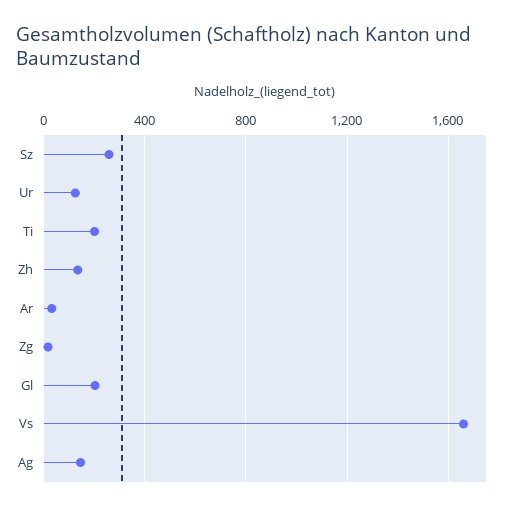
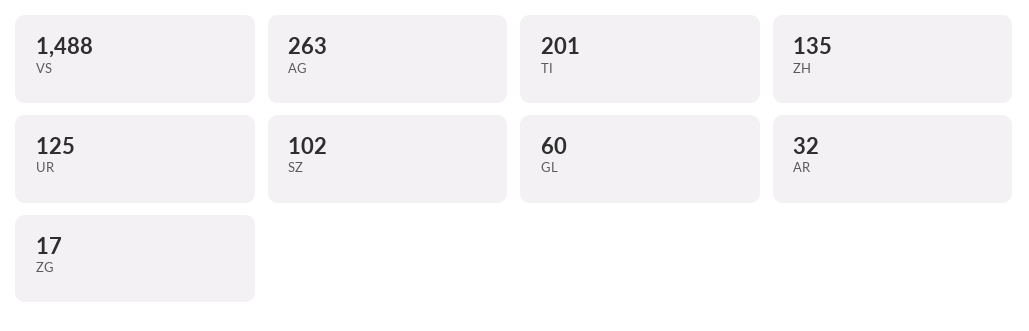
Sz: 250 -> 102
Gl: 200 -> 60
Vs: 1650 -> 1488
Ag: 150 -> 263

